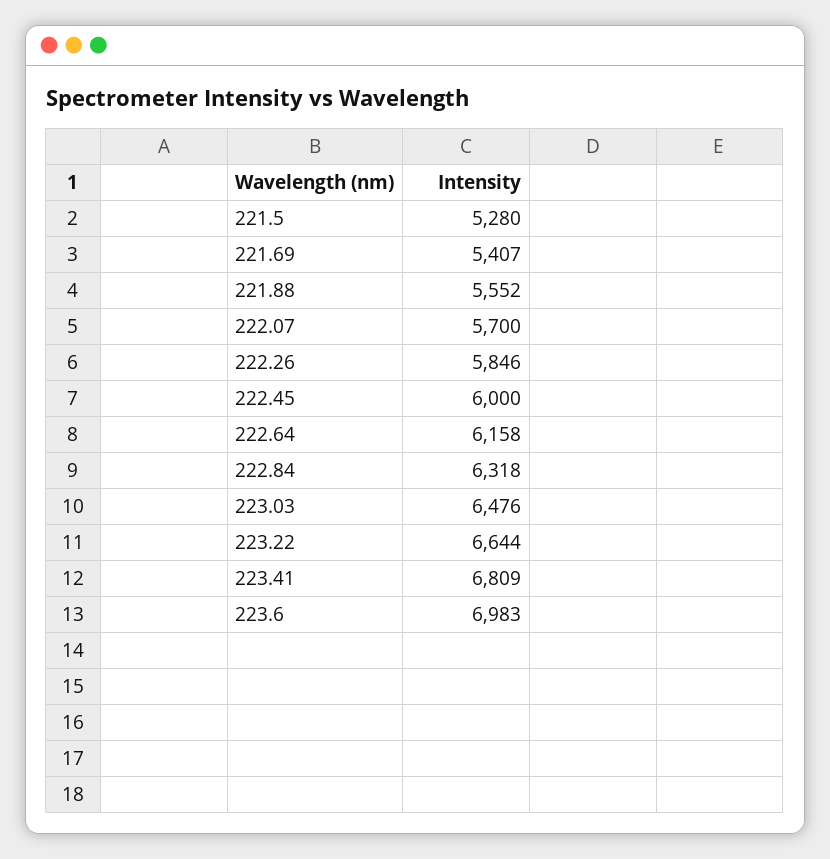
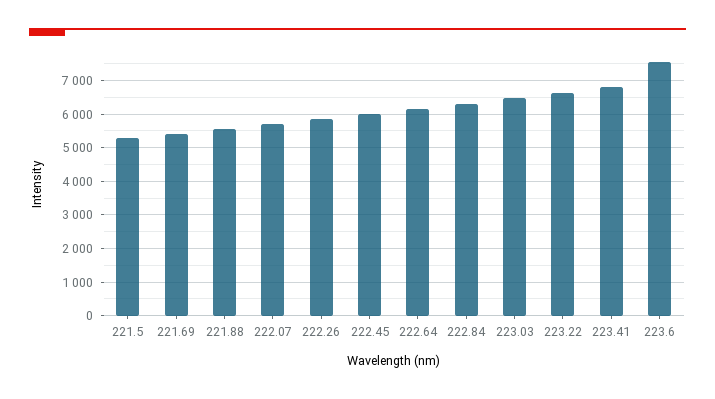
223.6: 6983 -> 7600

